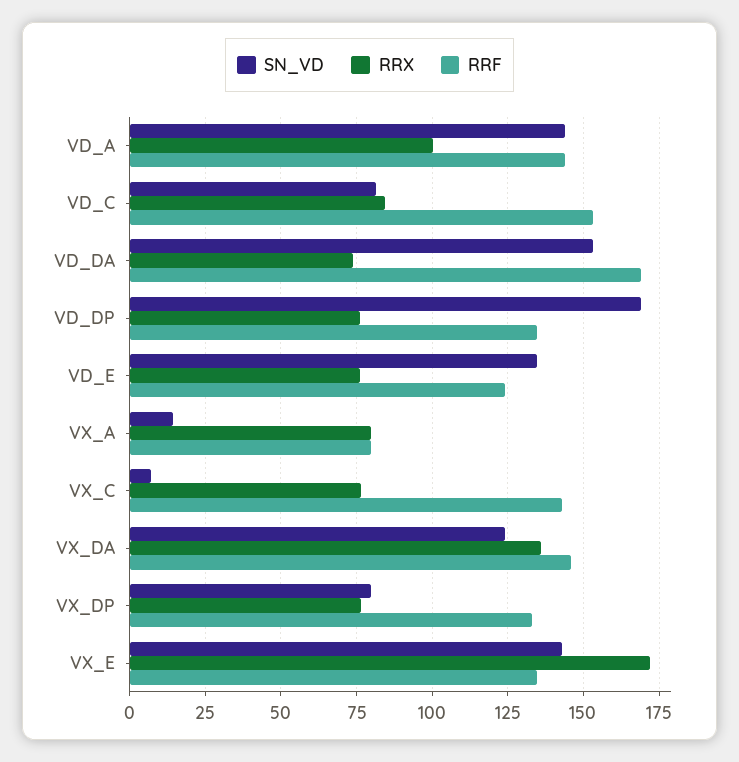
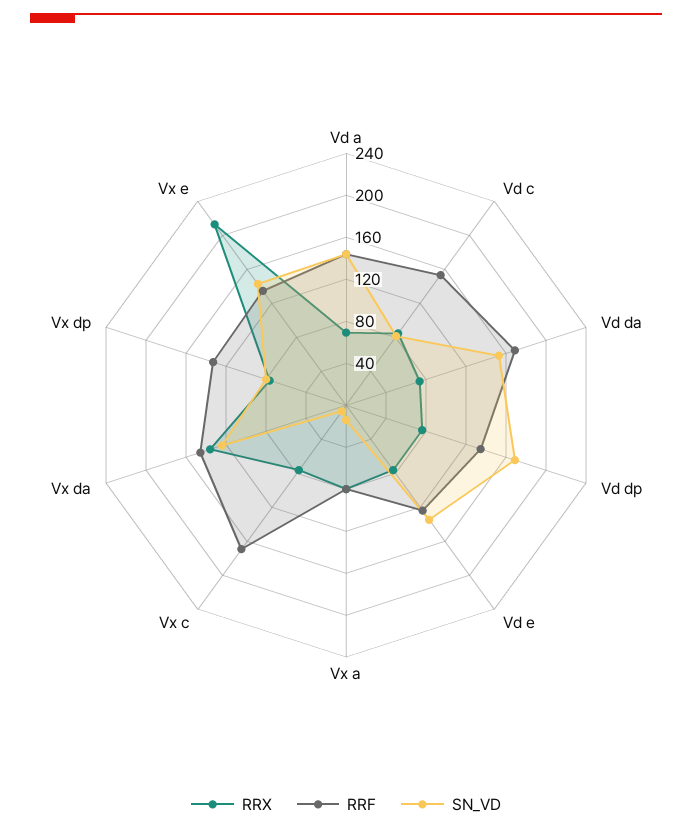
RRX, VD_A: 100 -> 70
RRF, VX_C: 142.5 -> 170
RRX, VX_E: 172.5 -> 210

